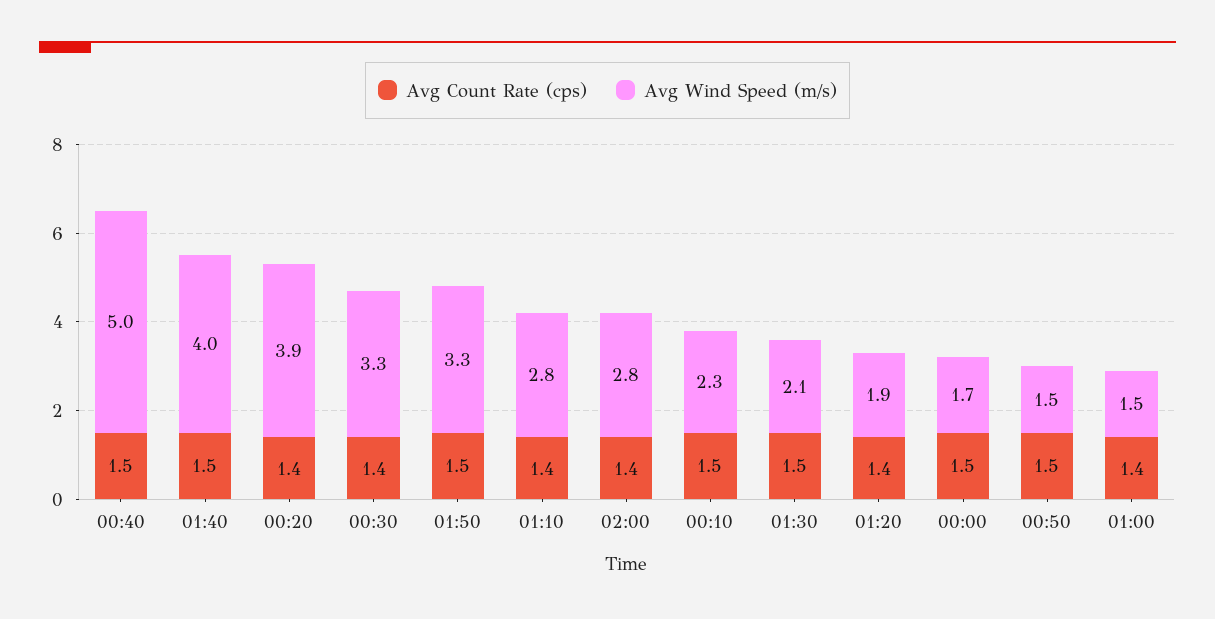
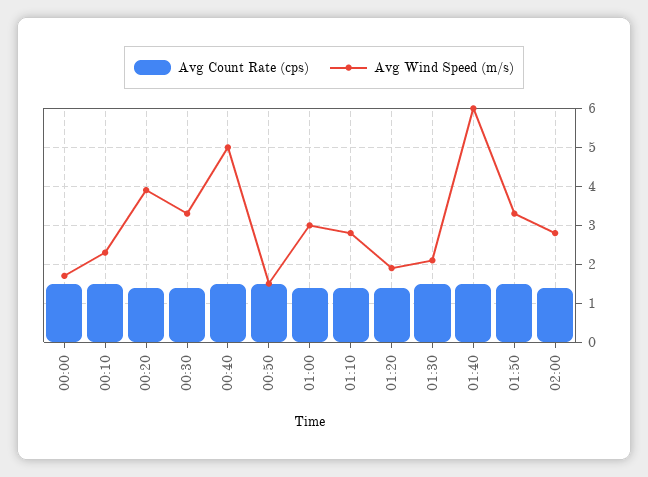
Avg Wind Speed (m/s), 01:40: 4 -> 6
Avg Wind Speed (m/s), 01:00: 1.5 -> 3

